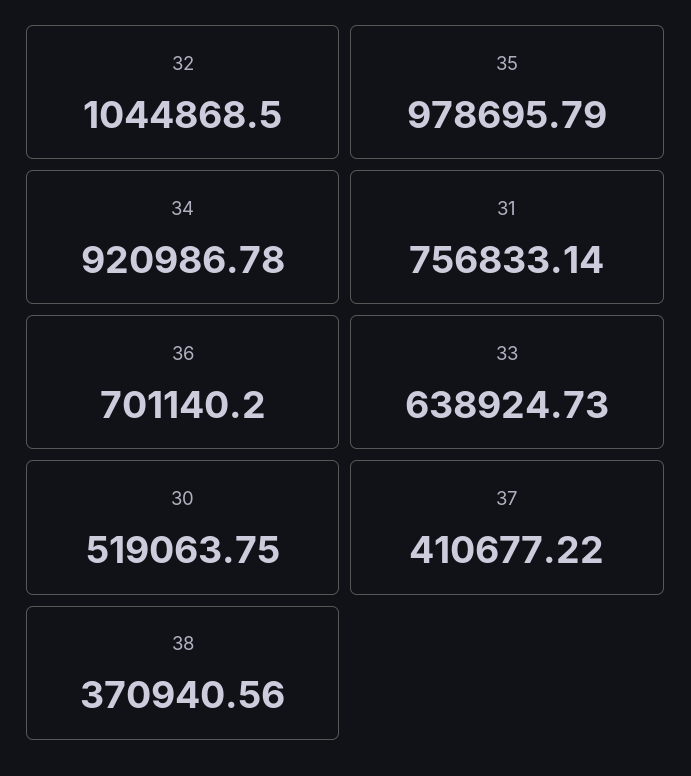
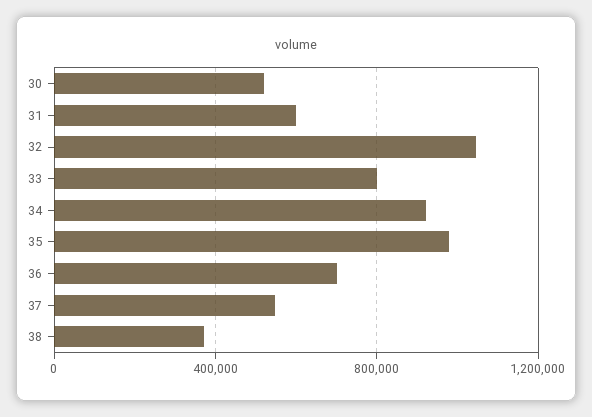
31: 756833.14 -> 600000
33: 638924.73 -> 800000
37: 410677.22 -> 550000

